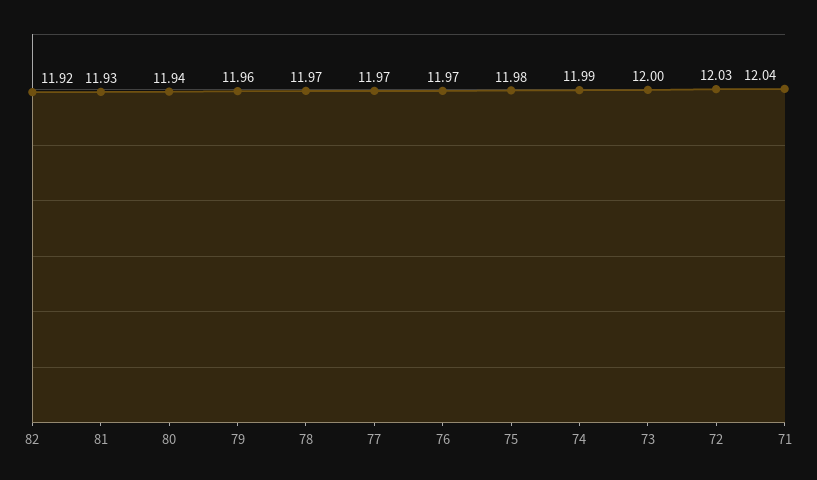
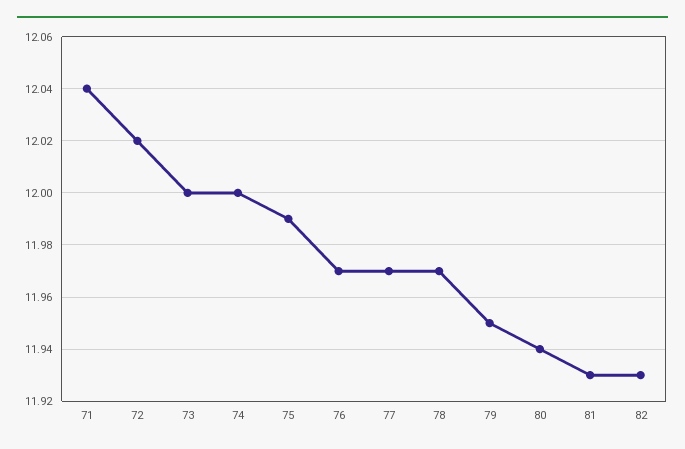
82: 11.92 -> 11.93
79: 11.96 -> 11.95
75: 11.98 -> 11.99
74: 11.99 -> 12
72: 12.03 -> 12.02

